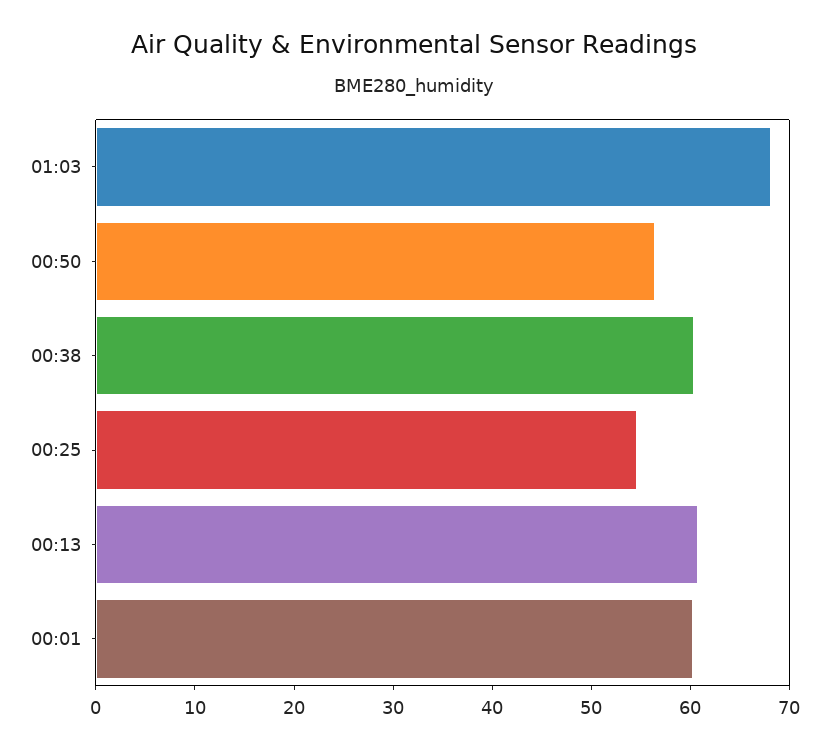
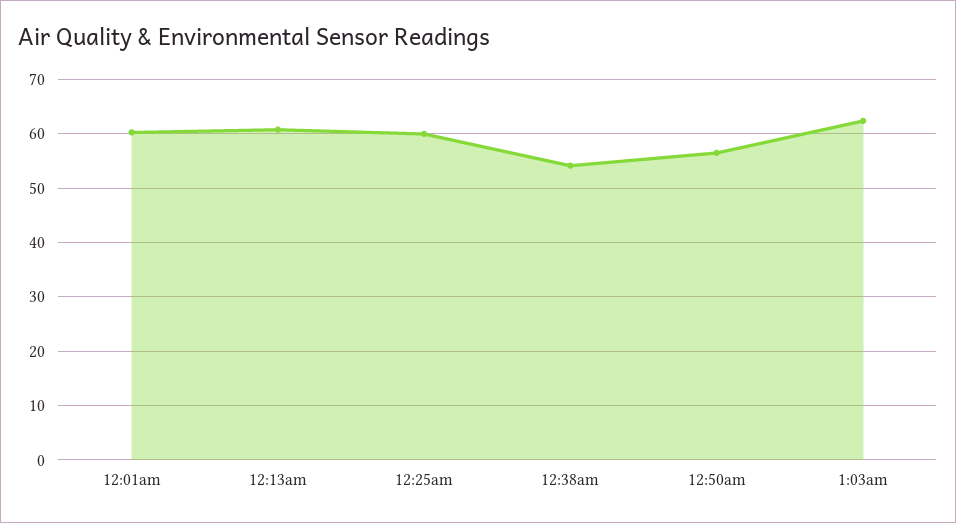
01:03: 68 -> 62
00:38: 60 -> 54
00:25: 54 -> 60

